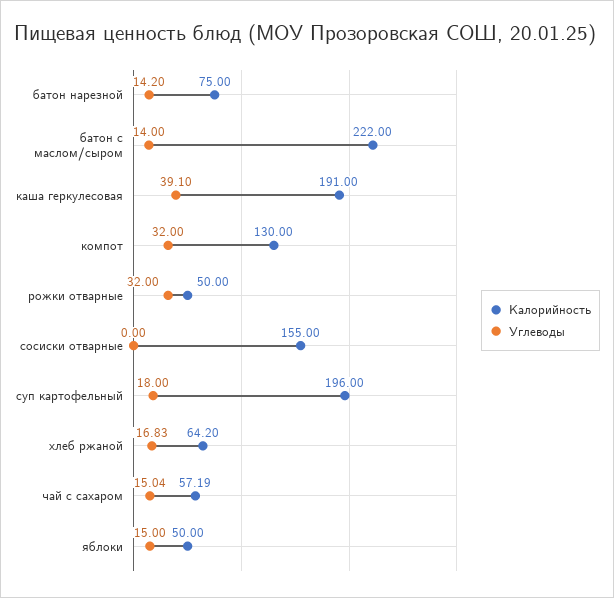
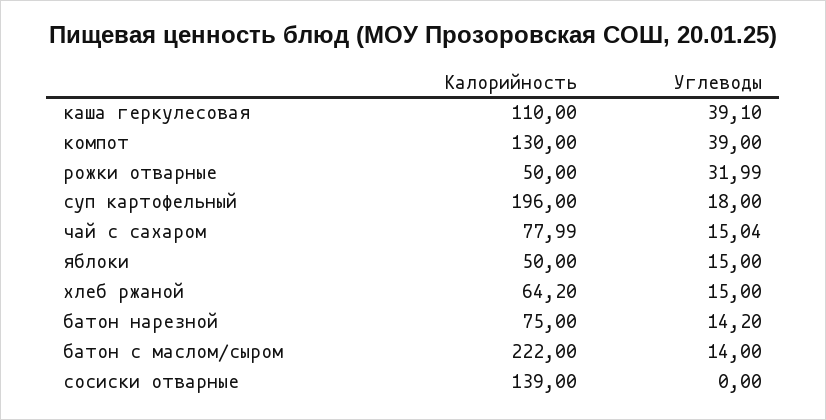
Калорийность, каша геркулесовая: 191 -> 110
Углеводы, компот: 32 -> 39
Углеводы, рожки отварные: 32 -> 31.99
Калорийность, сосиски отварные: 155 -> 139
Углеводы, хлеб ржаной: 16.83 -> 15
Калорийность, чай с сахаром: 57.19 -> 77.99

